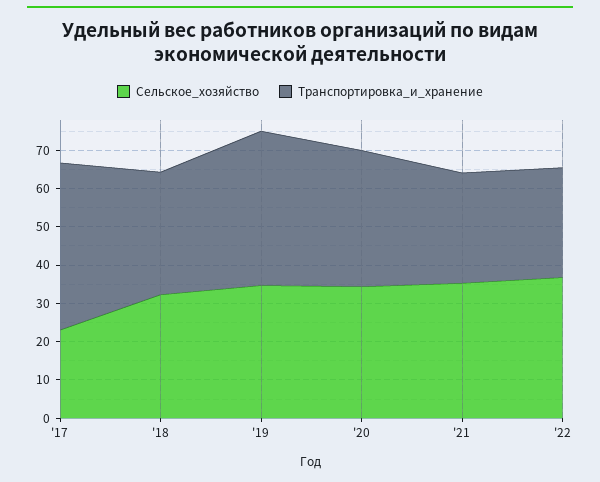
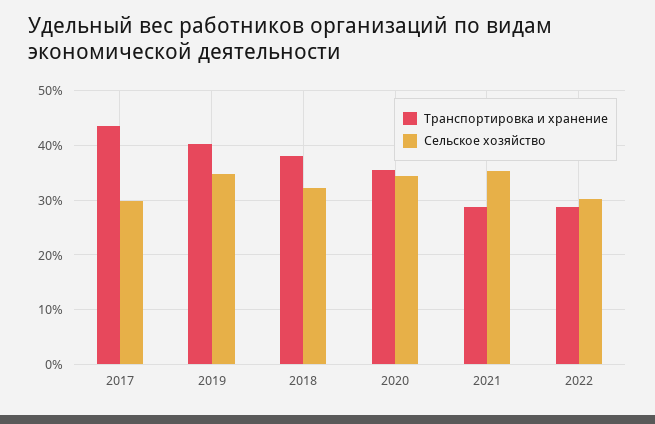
Сельское_хозяйство, '17: 22.5 -> 30
Транспортировка_и_хранение, '18: 32.5 -> 38
Сельское_хозяйство, '22: 37.5 -> 30

